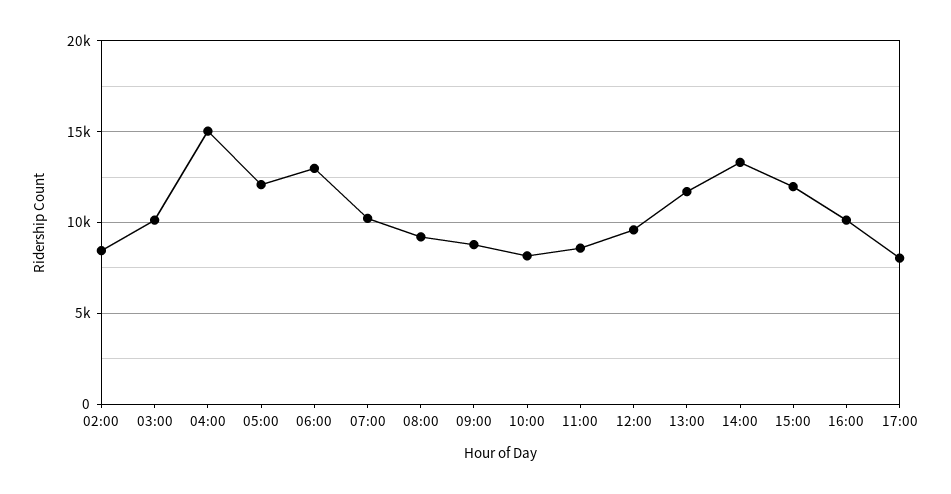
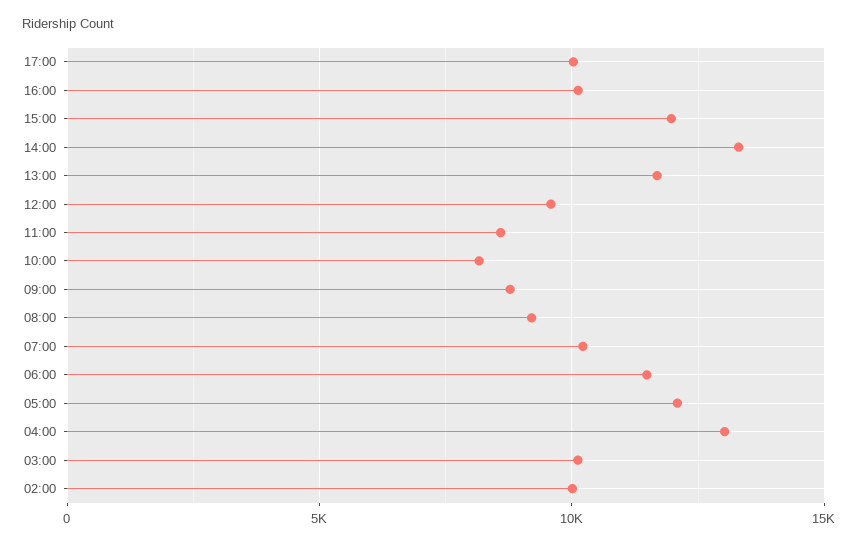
02:00: 8500 -> 10000
04:00: 15000 -> 13000
06:00: 13000 -> 11500
17:00: 8000 -> 10000

